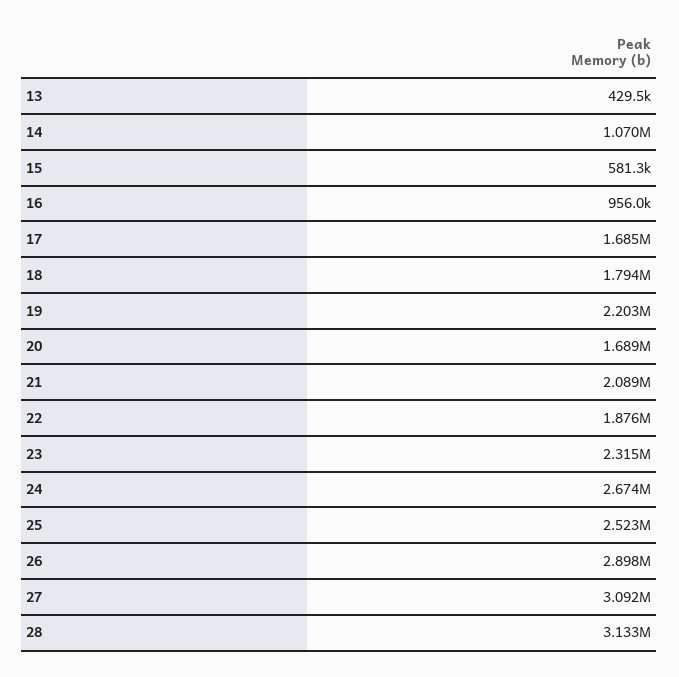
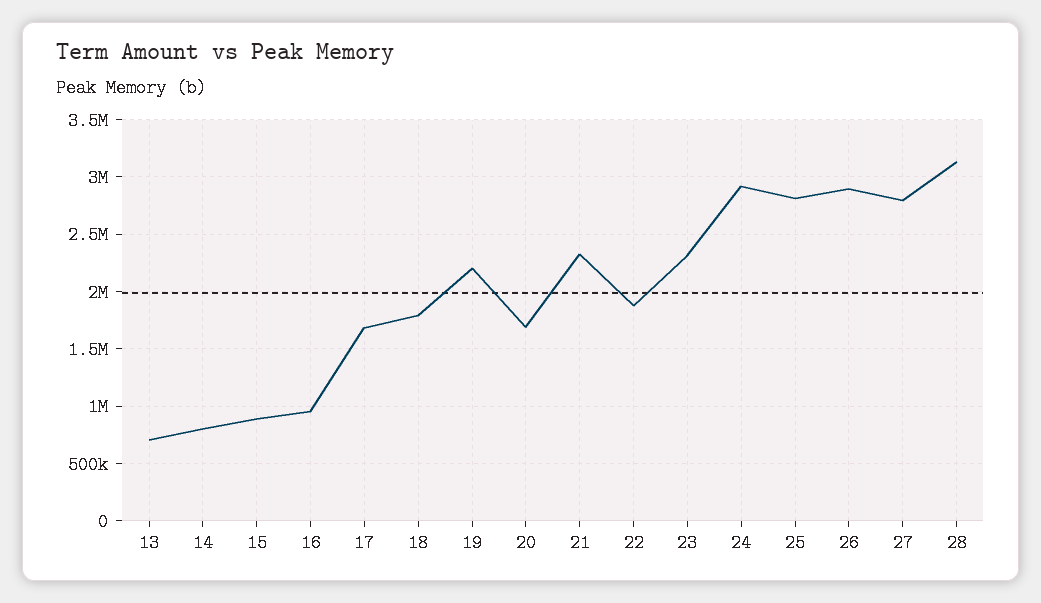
13: 429500 -> 700000
14: 1070000 -> 800000
15: 581300 -> 900000
21: 2089000 -> 2300000
24: 2674000 -> 2900000
25: 2523000 -> 2800000
27: 3092000 -> 2800000

